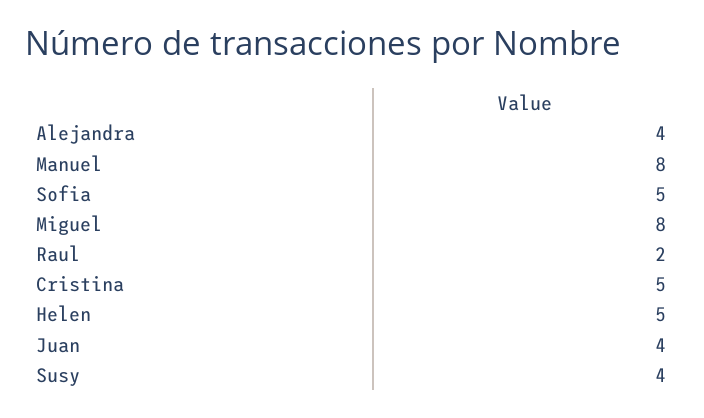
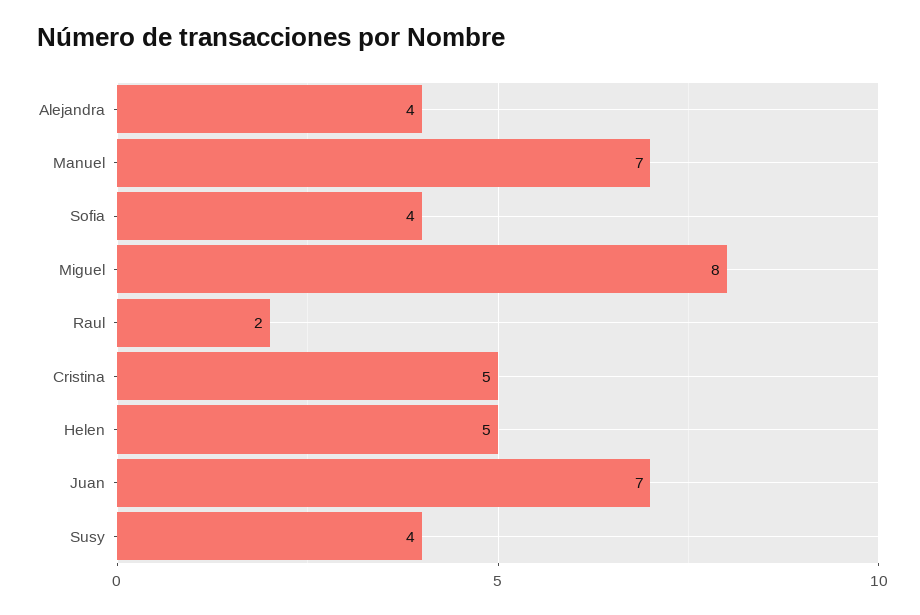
Manuel: 8 -> 7
Sofia: 5 -> 4
Juan: 4 -> 7

